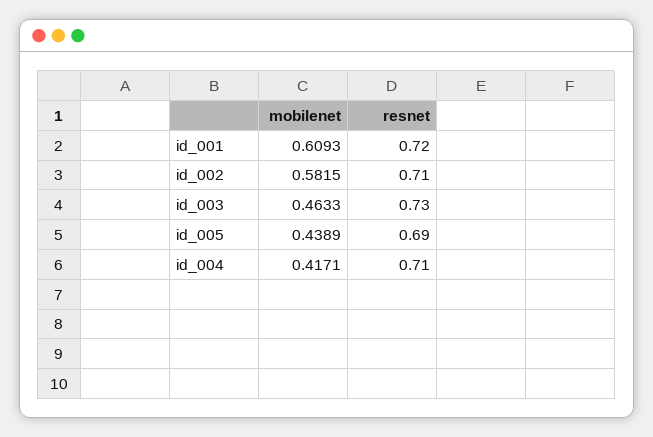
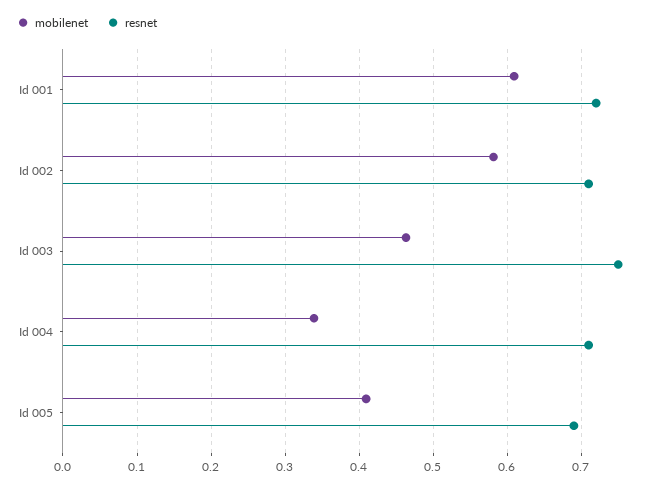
resnet, id_003: 0.73 -> 0.75
mobilenet, id_005: 0.4389 -> 0.41
mobilenet, id_004: 0.4171 -> 0.34

